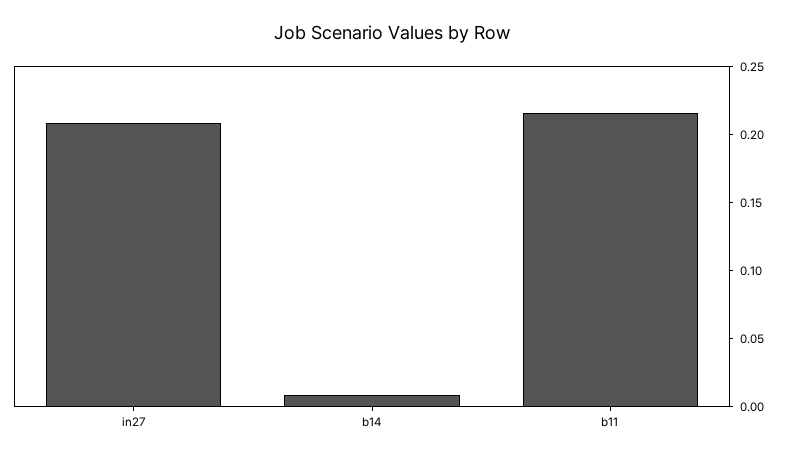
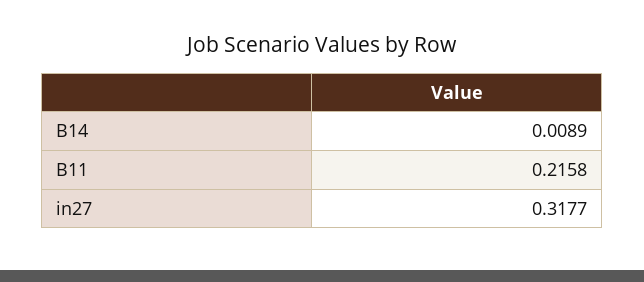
in27: 0.21 -> 0.3177

